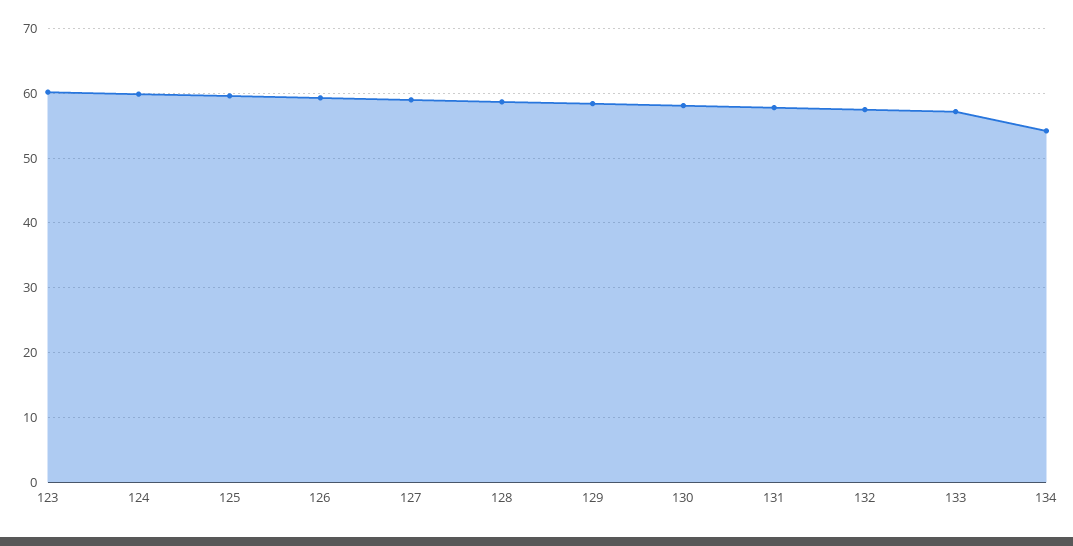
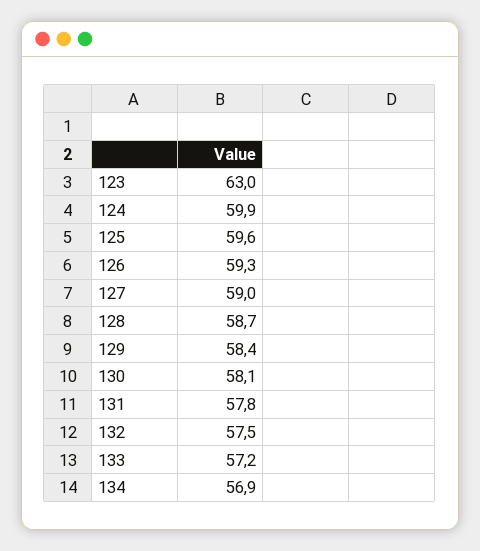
123: 60 -> 63
134: 54 -> 56.9

